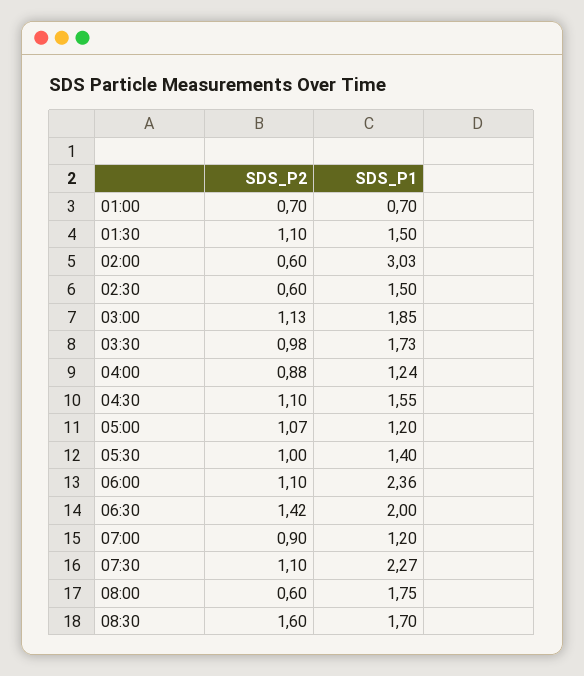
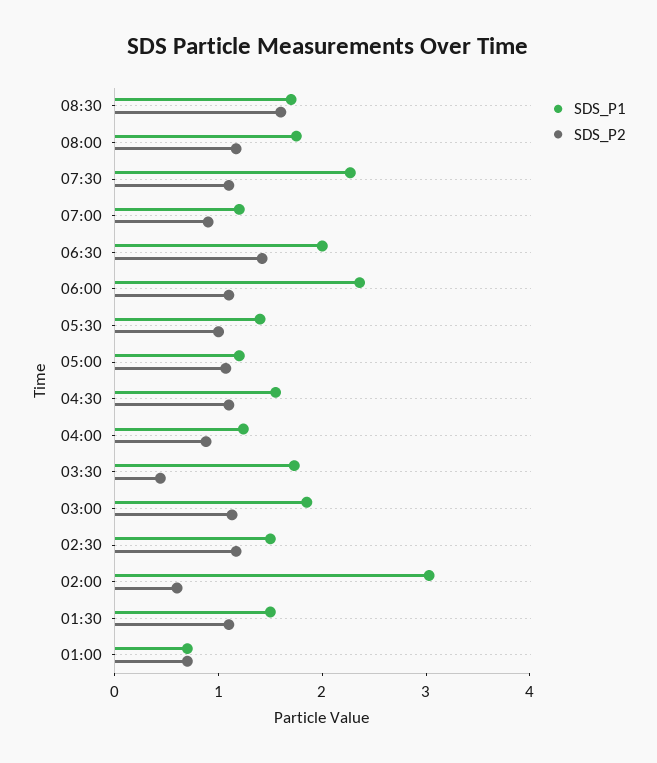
SDS_P2, 02:30: 0.6 -> 1.2
SDS_P2, 03:30: 0.98 -> 0.4
SDS_P2, 08:00: 0.6 -> 1.2

